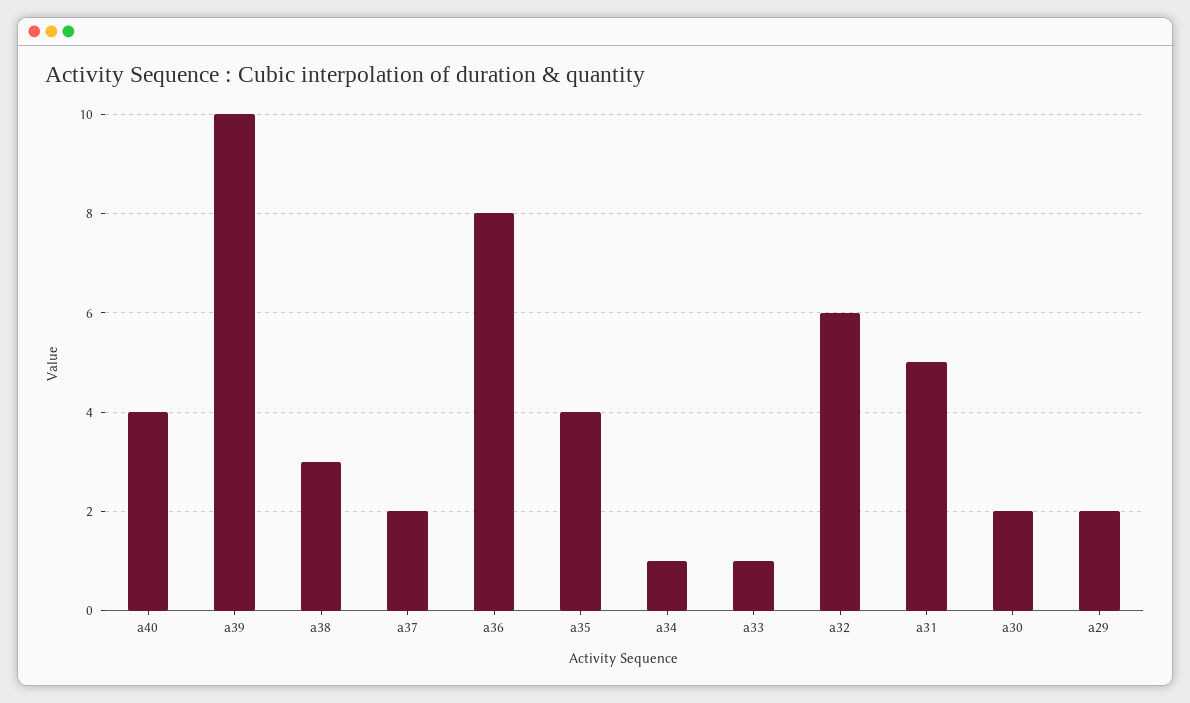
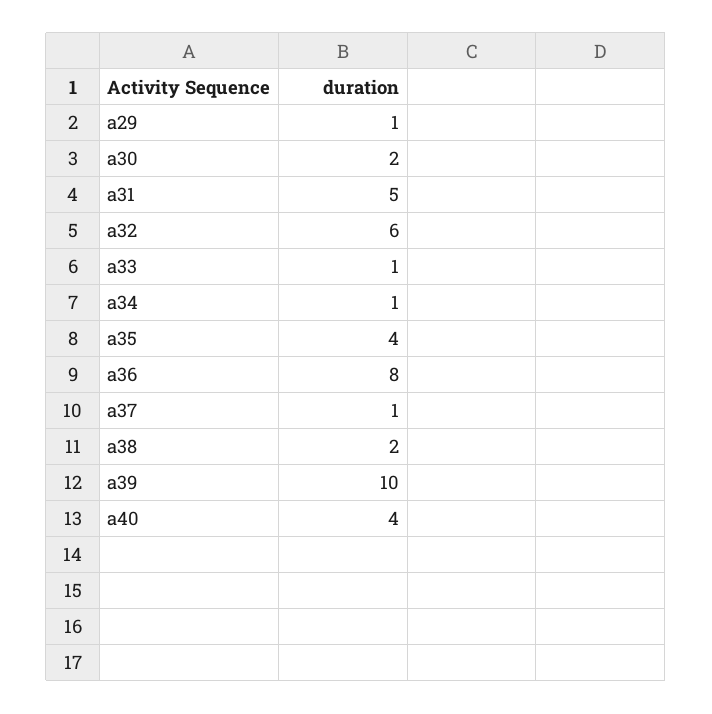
a38: 3 -> 2
a37: 2 -> 1
a29: 2 -> 1

